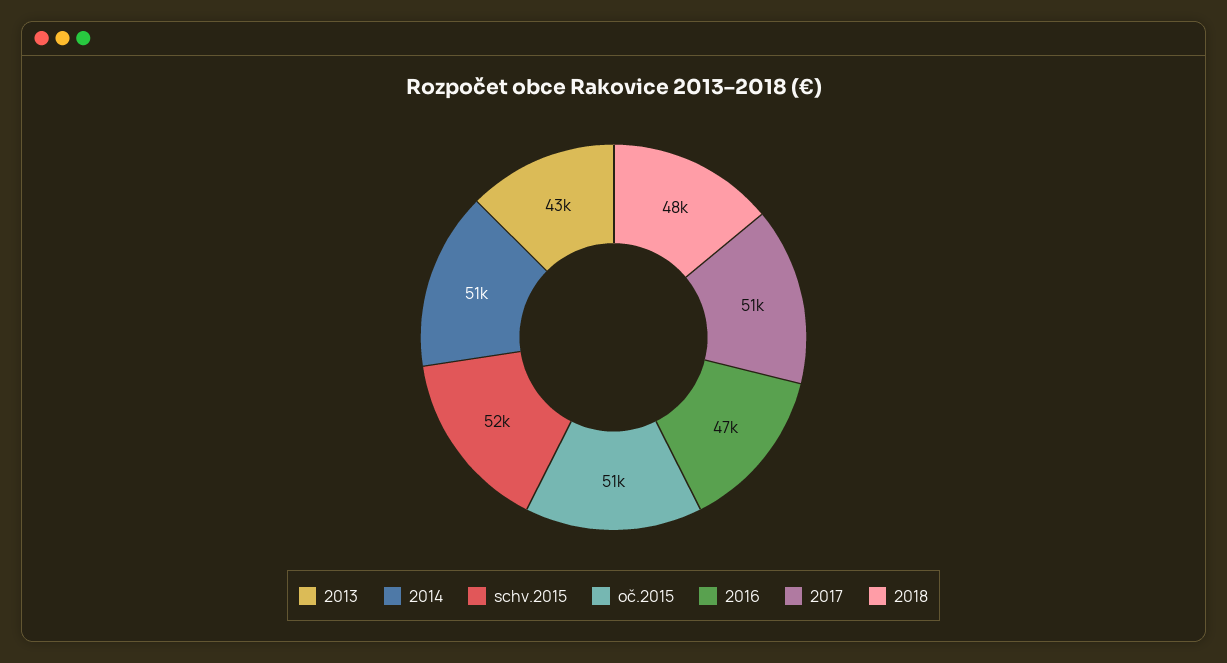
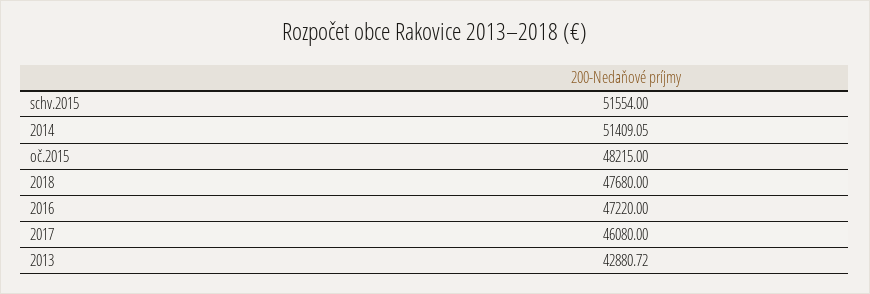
oč.2015: 51000 -> 48215
2017: 51000 -> 46080

